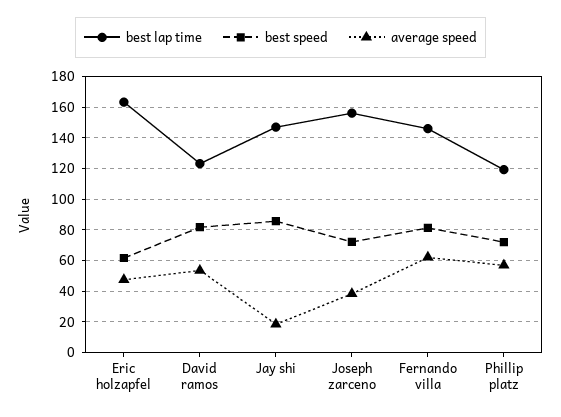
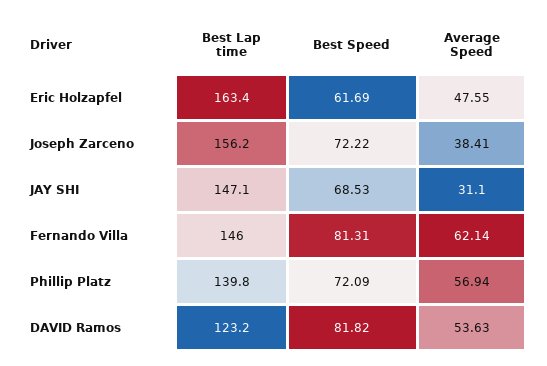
best speed, Jay shi: 85 -> 68.53
average speed, Jay shi: 20 -> 31.1
best lap time, Phillip platz: 120 -> 139.8

